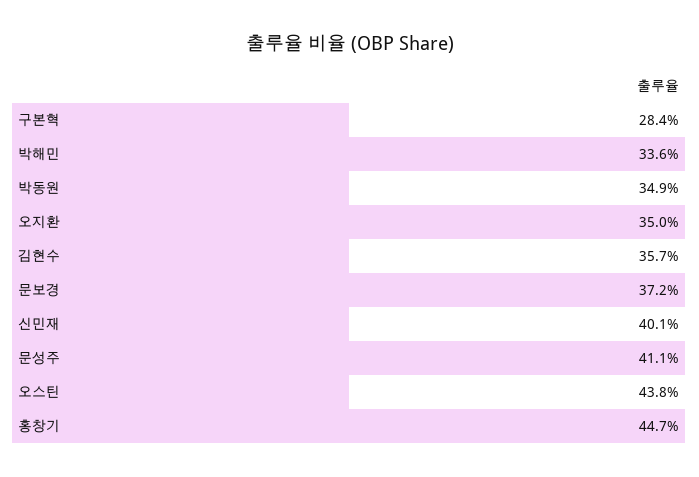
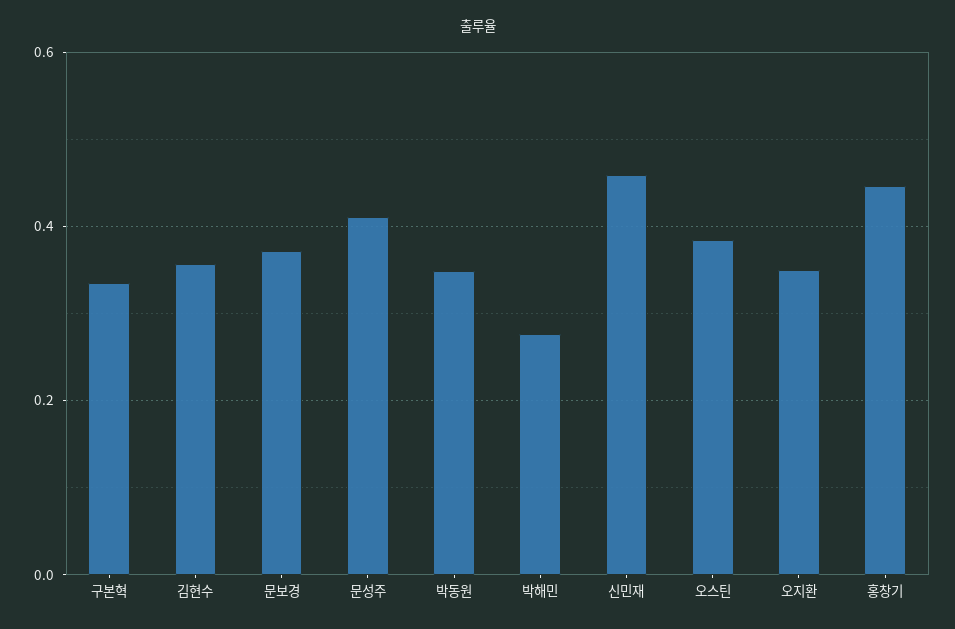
구본혁: 0.284 -> 0.34
박해민: 0.336 -> 0.28
신민재: 0.401 -> 0.46
오스틴: 0.438 -> 0.38

